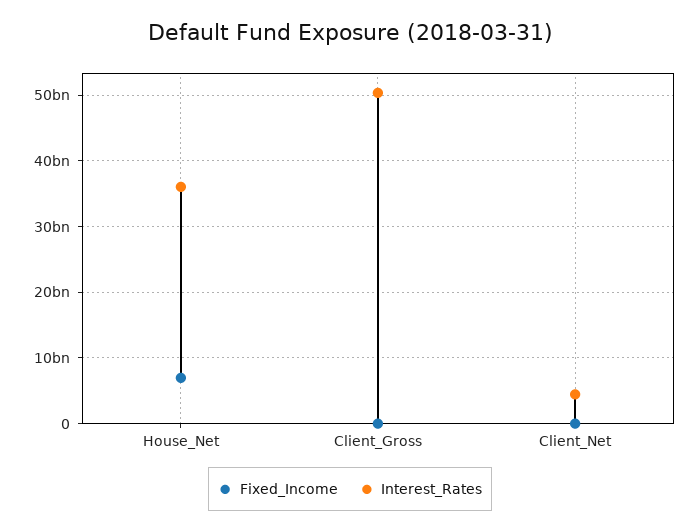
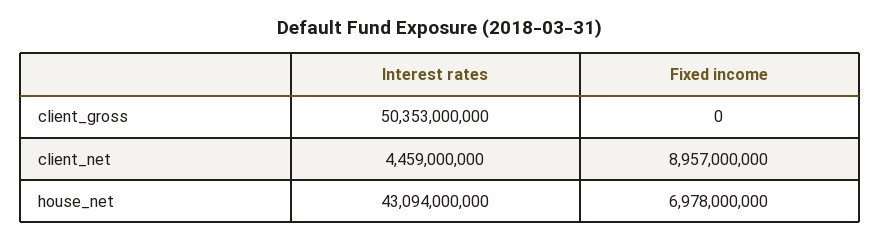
Interest_Rates, House_Net: 36000000000 -> 43094000000
Fixed_Income, Client_Net: 0 -> 8957000000

